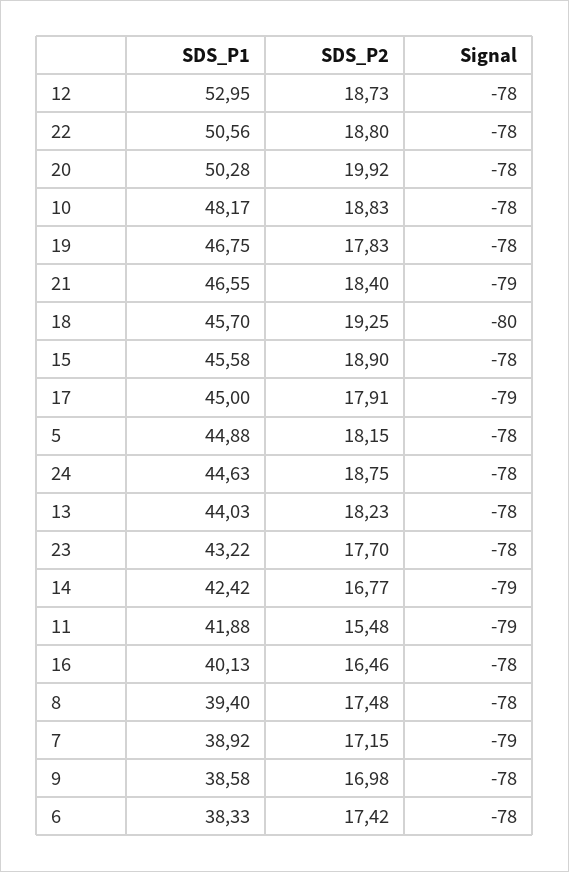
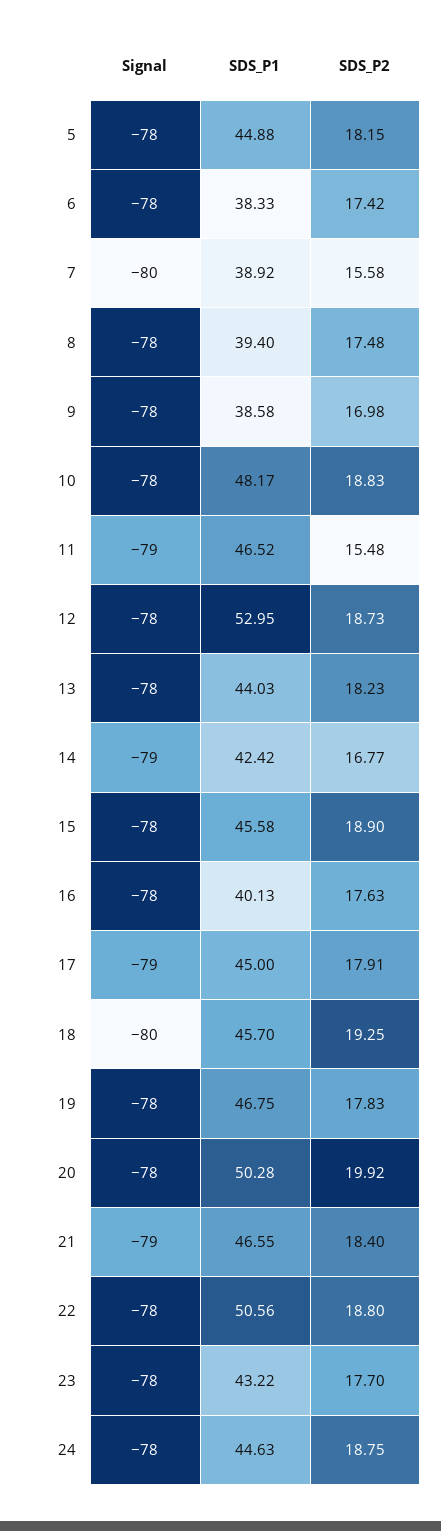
SDS_P1, 11: 41.88 -> 46.52
SDS_P2, 16: 16.46 -> 17.63
SDS_P2, 7: 17.15 -> 15.58
Signal, 7: -79 -> -80

